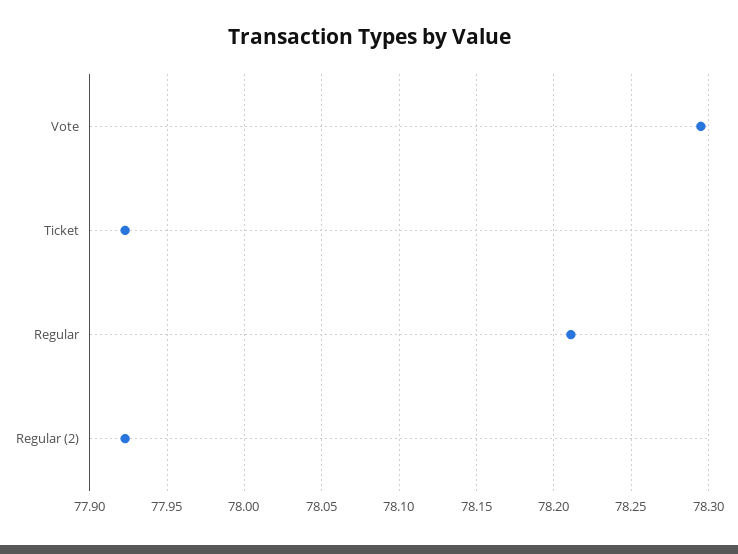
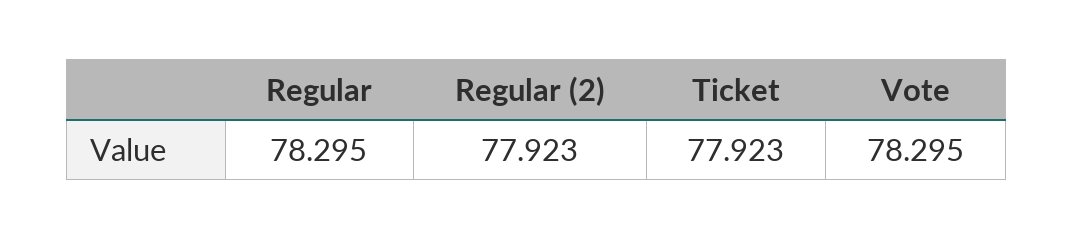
Regular: 78.21 -> 78.295

